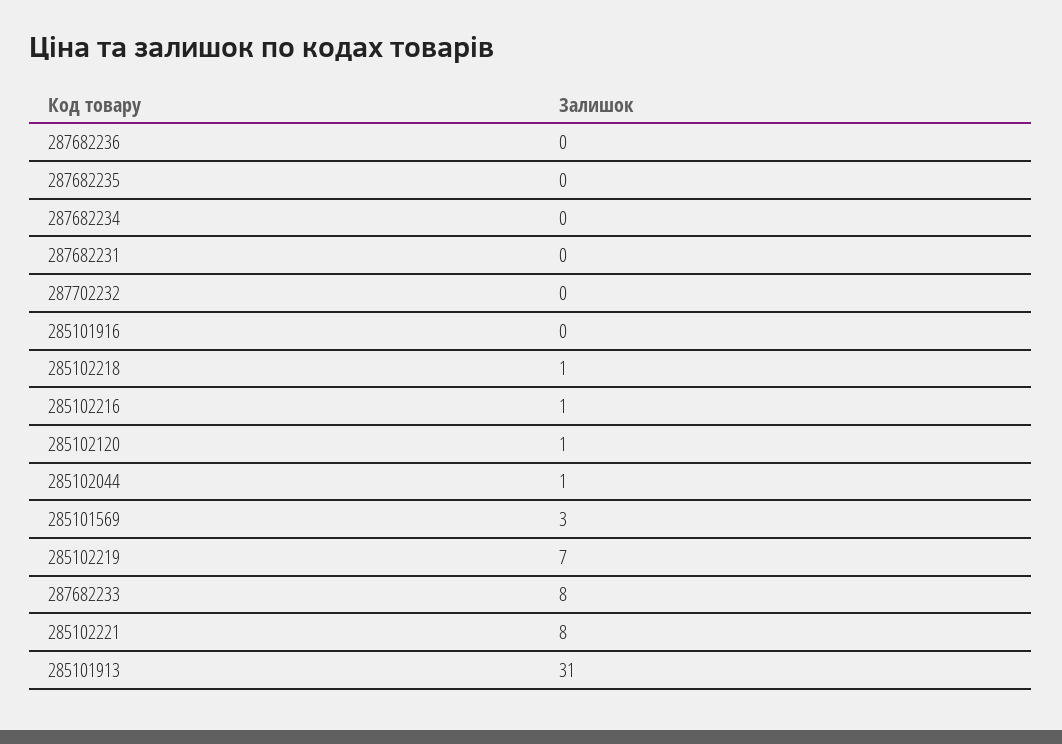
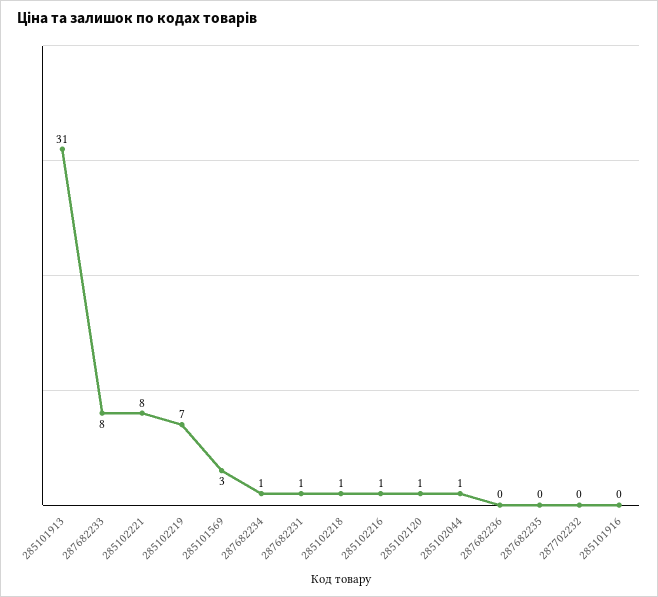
287682234: 0 -> 1
287682231: 0 -> 1

